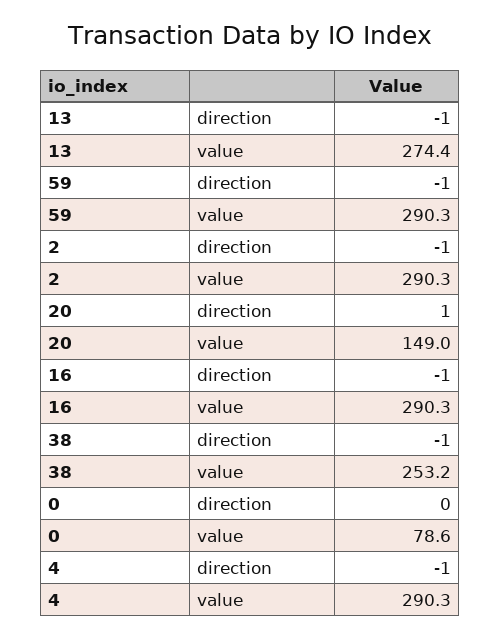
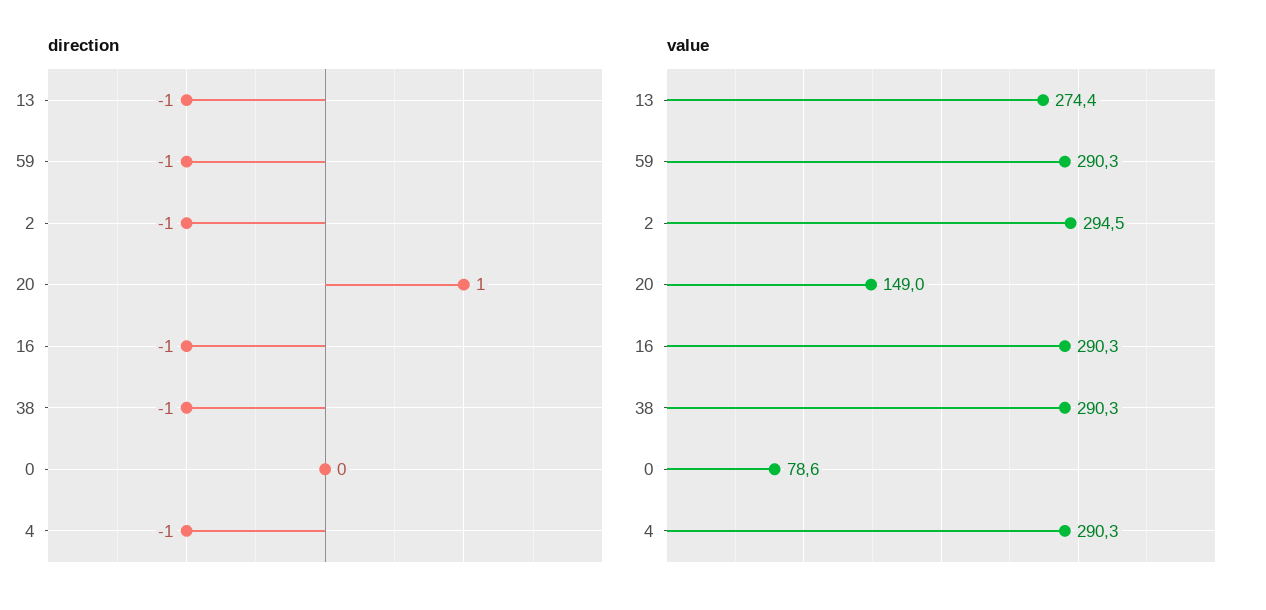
value, 2: 290.3 -> 294.5
value, 38: 253.2 -> 290.3

